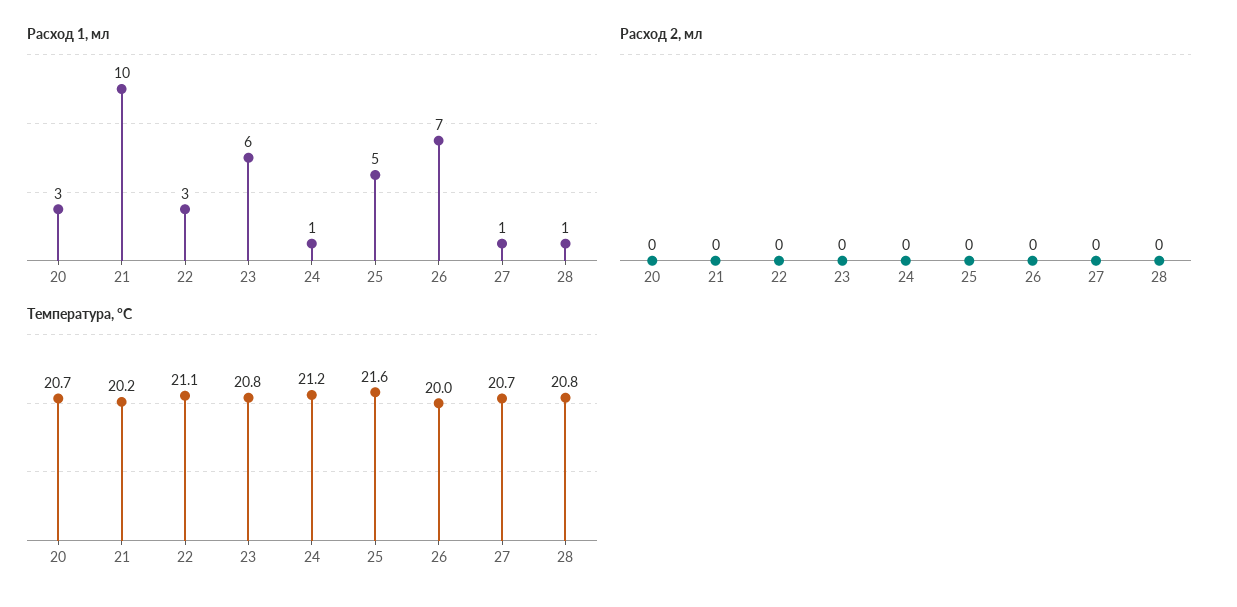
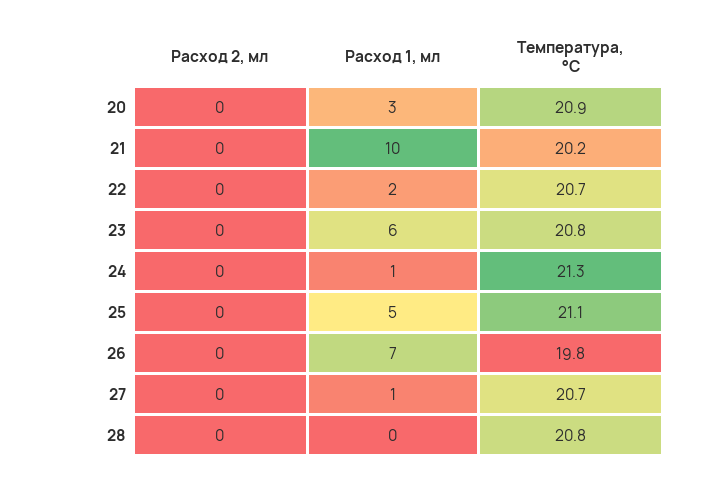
Расход 1, мл, 22: 3 -> 2
Расход 1, мл, 28: 1 -> 0
Температура, °C, 20: 20.7 -> 20.9
Температура, °C, 22: 21.1 -> 20.7
Температура, °C, 24: 21.2 -> 21.3
Температура, °C, 25: 21.6 -> 21.1
Температура, °C, 26: 20 -> 19.8

